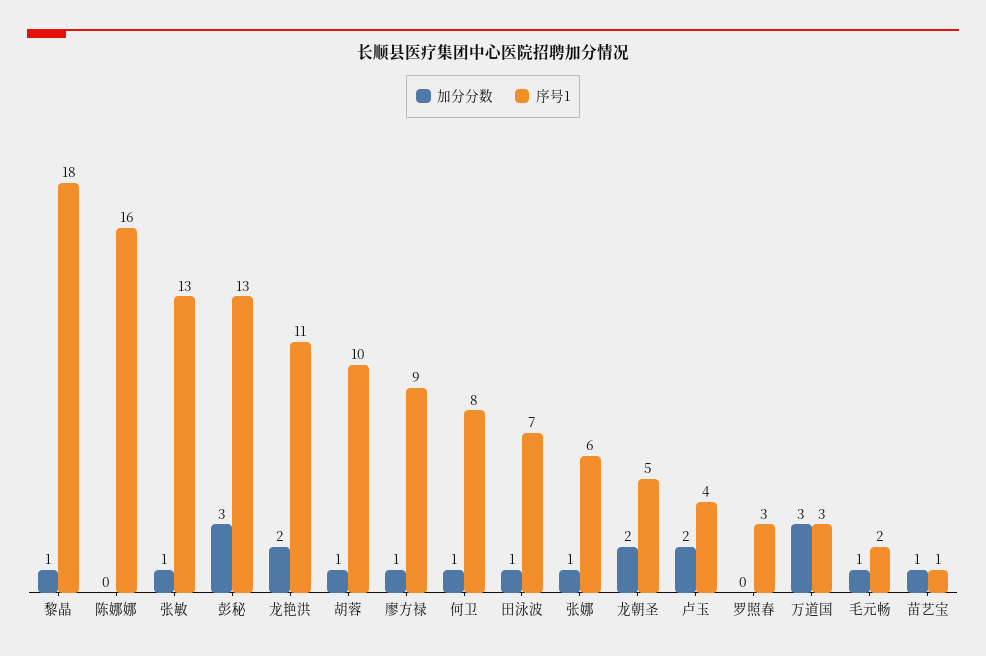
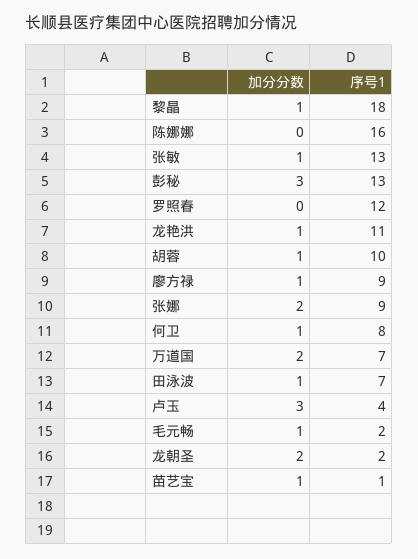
加分分数, 龙艳洪: 2 -> 1
加分分数, 张娜: 1 -> 2
序号1, 张娜: 6 -> 9
序号1, 龙朝圣: 5 -> 2
加分分数, 卢玉: 2 -> 3
序号1, 罗照春: 3 -> 12
加分分数, 万道国: 3 -> 2
序号1, 万道国: 3 -> 7

